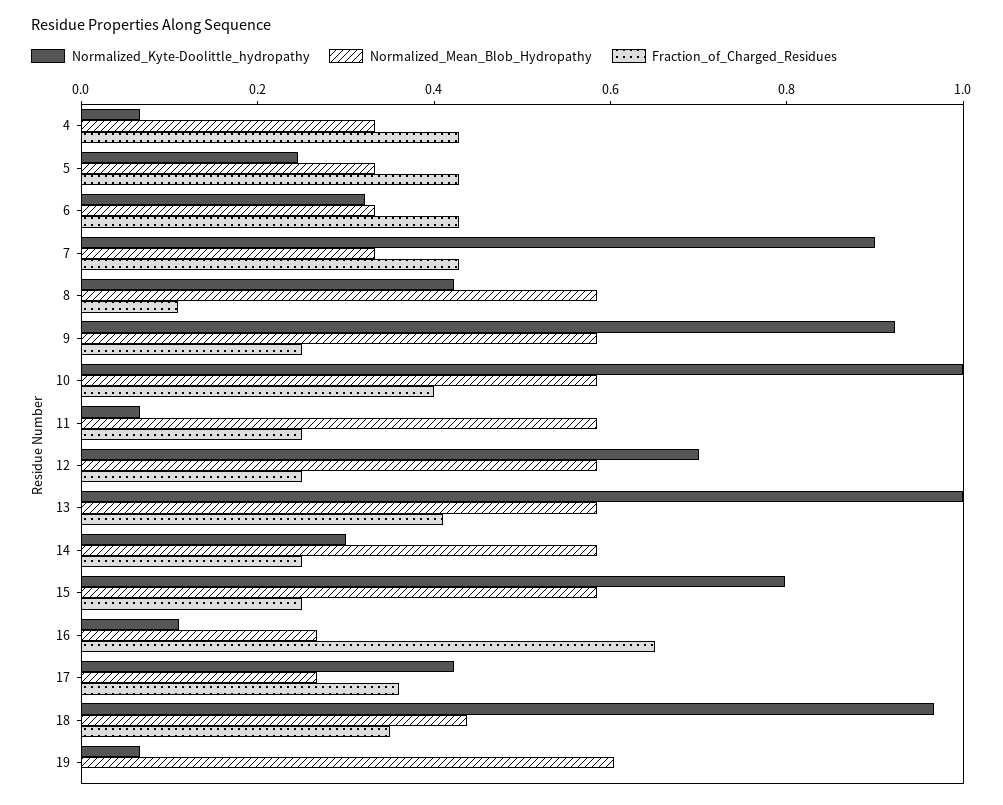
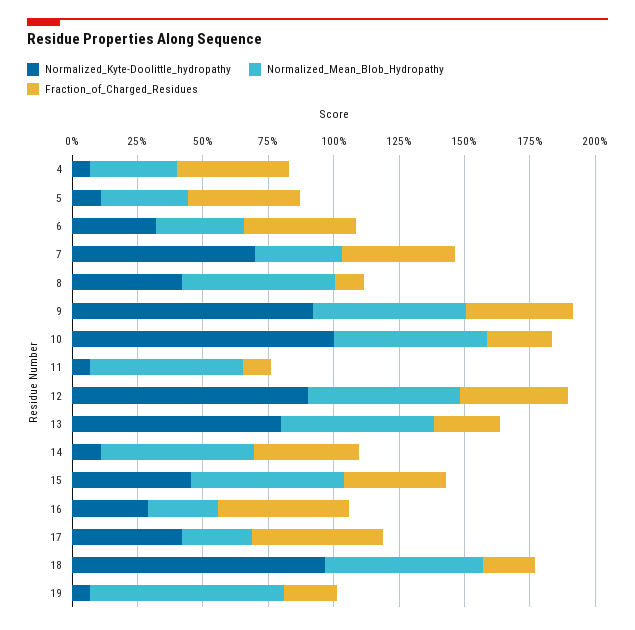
Normalized_Kyte-Doolittle_hydropathy, 5: 0.25 -> 0.1
Normalized_Kyte-Doolittle_hydropathy, 7: 0.9 -> 0.7
Fraction_of_Charged_Residues, 9: 0.25 -> 0.4
Fraction_of_Charged_Residues, 10: 0.4 -> 0.25
Fraction_of_Charged_Residues, 11: 0.25 -> 0.1
Normalized_Kyte-Doolittle_hydropathy, 12: 0.7 -> 0.9
Fraction_of_Charged_Residues, 12: 0.25 -> 0.4
Normalized_Kyte-Doolittle_hydropathy, 13: 1 -> 0.8
Fraction_of_Charged_Residues, 13: 0.4 -> 0.25
Normalized_Kyte-Doolittle_hydropathy, 14: 0.3 -> 0.1
Fraction_of_Charged_Residues, 14: 0.25 -> 0.4
Normalized_Kyte-Doolittle_hydropathy, 15: 0.8 -> 0.45
Fraction_of_Charged_Residues, 15: 0.25 -> 0.4
Normalized_Kyte-Doolittle_hydropathy, 16: 0.1 -> 0.3
Fraction_of_Charged_Residues, 16: 0.65 -> 0.5
Fraction_of_Charged_Residues, 17: 0.35 -> 0.5
Normalized_Mean_Blob_Hydropathy, 18: 0.45 -> 0.6
Fraction_of_Charged_Residues, 18: 0.35 -> 0.2
Normalized_Mean_Blob_Hydropathy, 19: 0.6 -> 0.75
Fraction_of_Charged_Residues, 19: 0 -> 0.2

